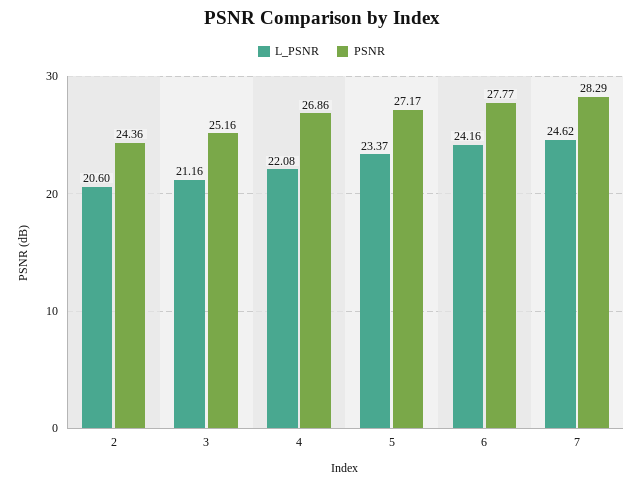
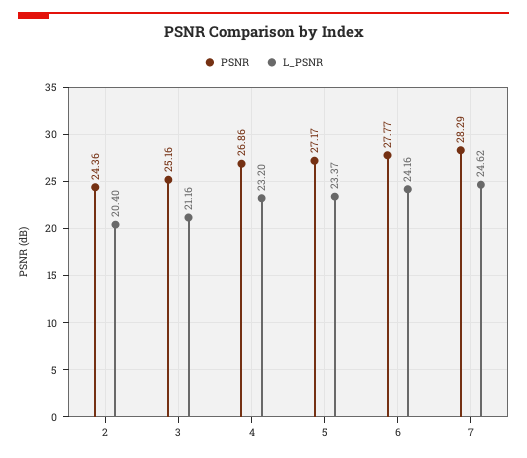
L_PSNR, 2: 20.6 -> 20.4
L_PSNR, 4: 22.08 -> 23.2

